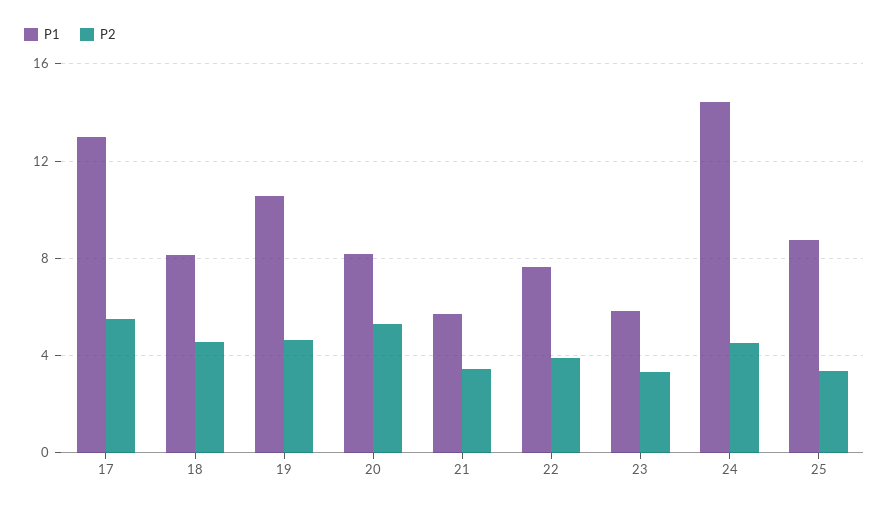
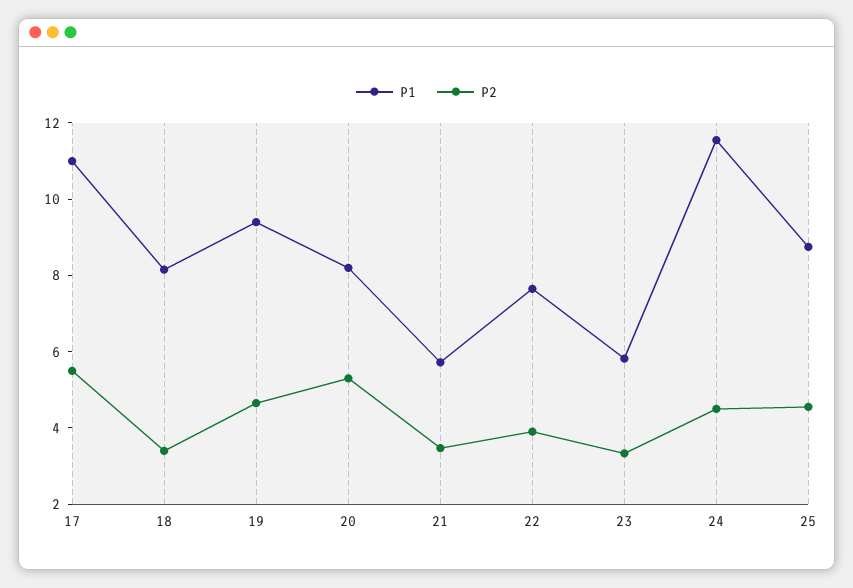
P1, 17: 13 -> 11
P2, 18: 4.5 -> 3.5
P1, 19: 10.5 -> 9.5
P1, 24: 14.5 -> 11.5
P2, 25: 3.5 -> 4.5

